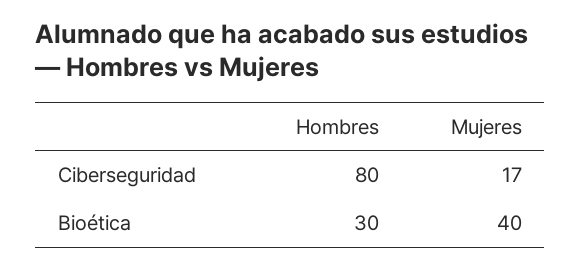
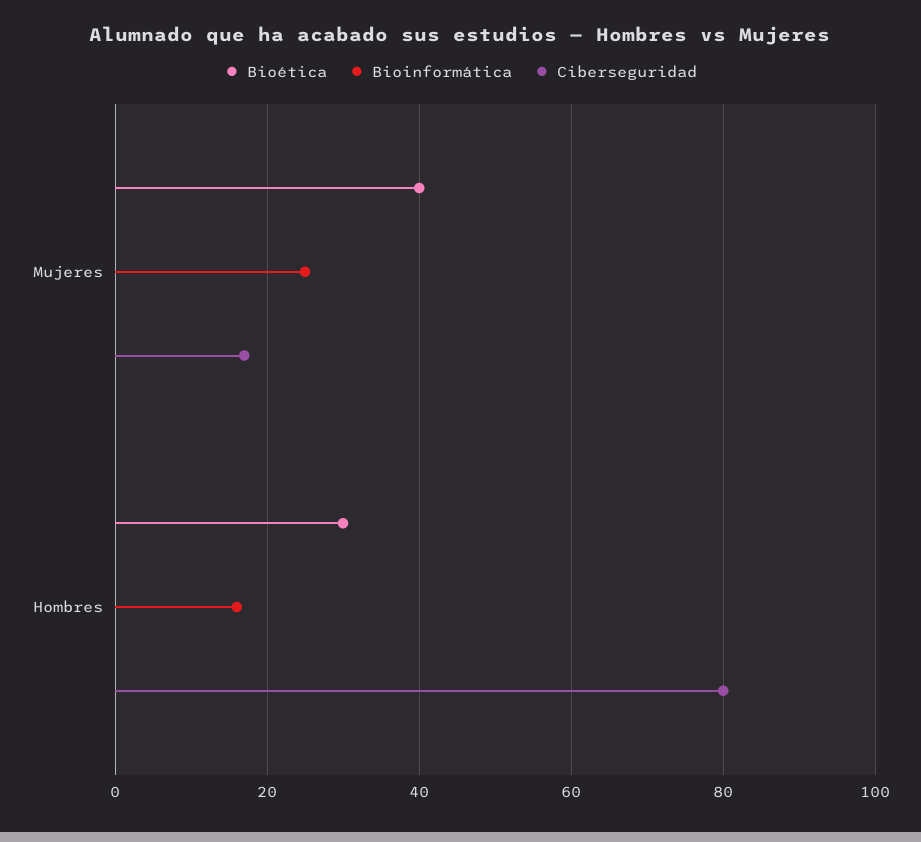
Bioinformática, Mujeres: none -> 25
Bioinformática, Hombres: none -> 15

